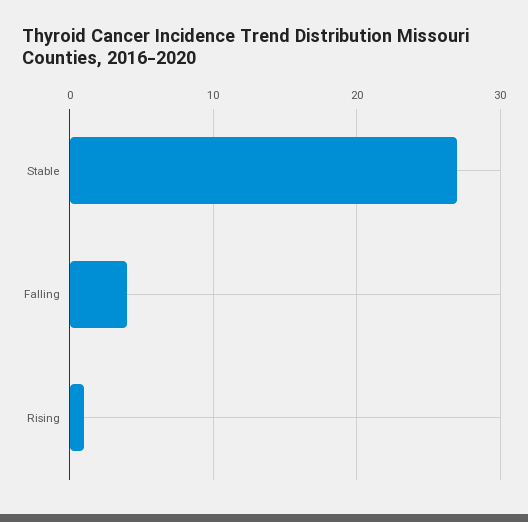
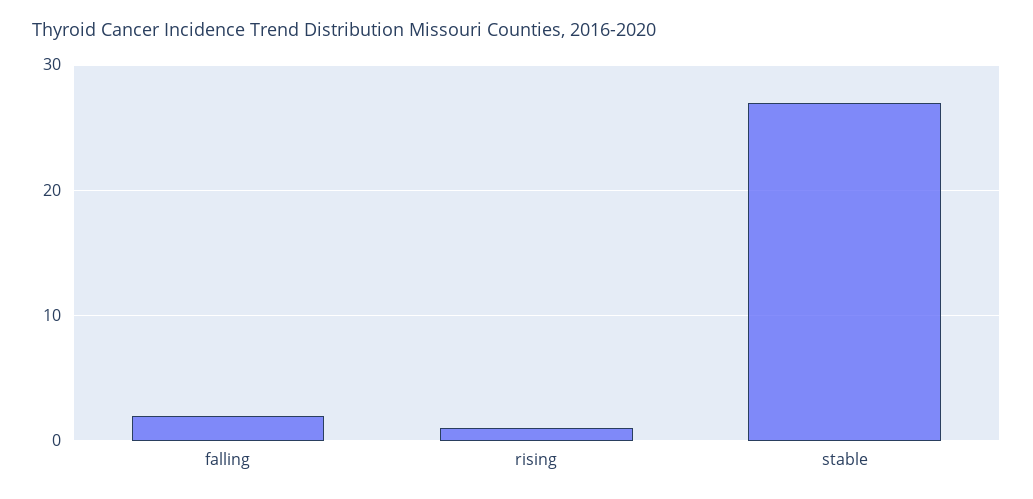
Falling: 4 -> 2

